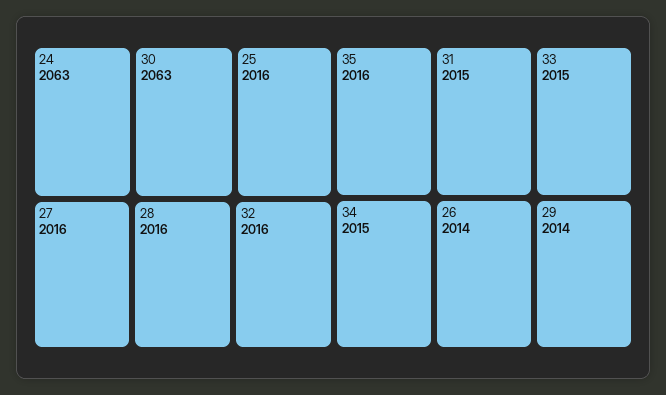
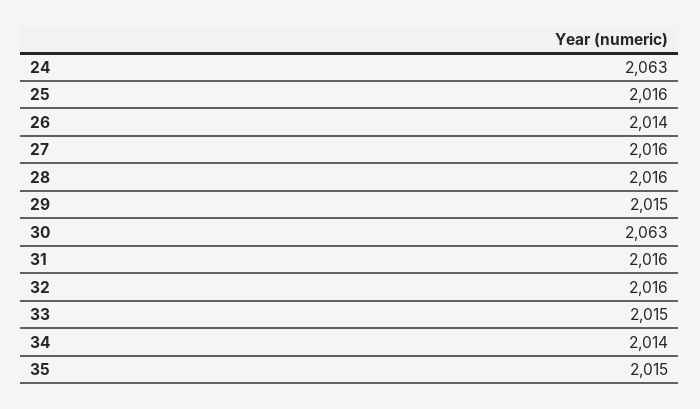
35: 2016 -> 2015
31: 2015 -> 2016
34: 2015 -> 2014
29: 2014 -> 2015

